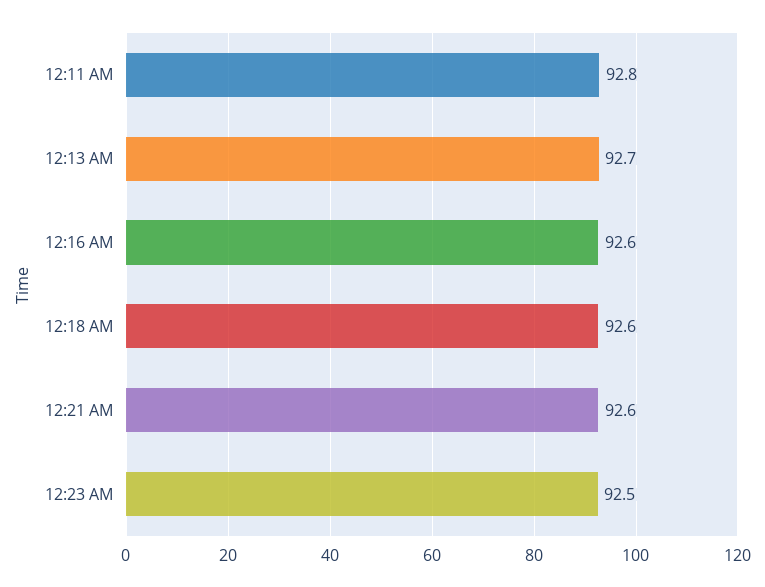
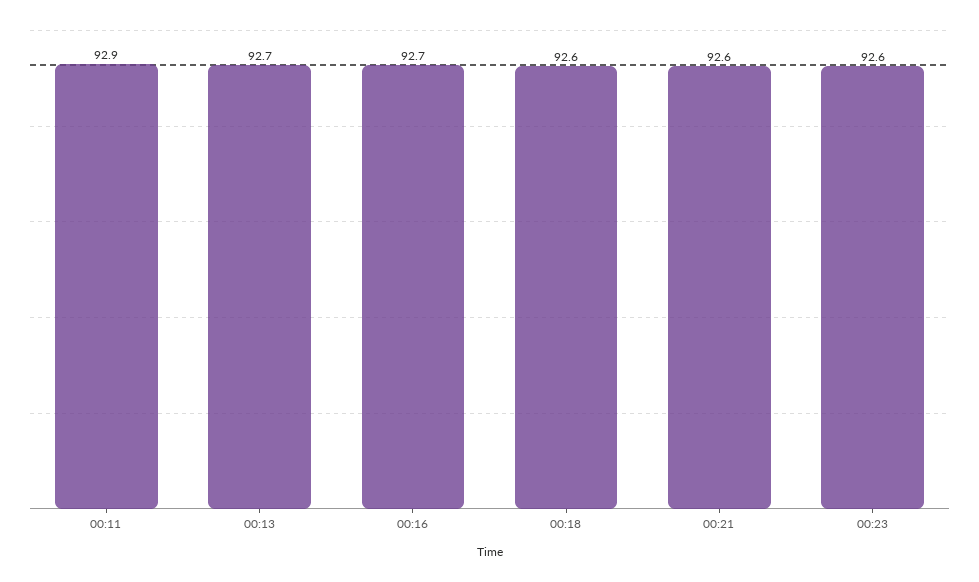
12:11 AM: 92.8 -> 92.9
12:16 AM: 92.6 -> 92.7
12:23 AM: 92.5 -> 92.6

